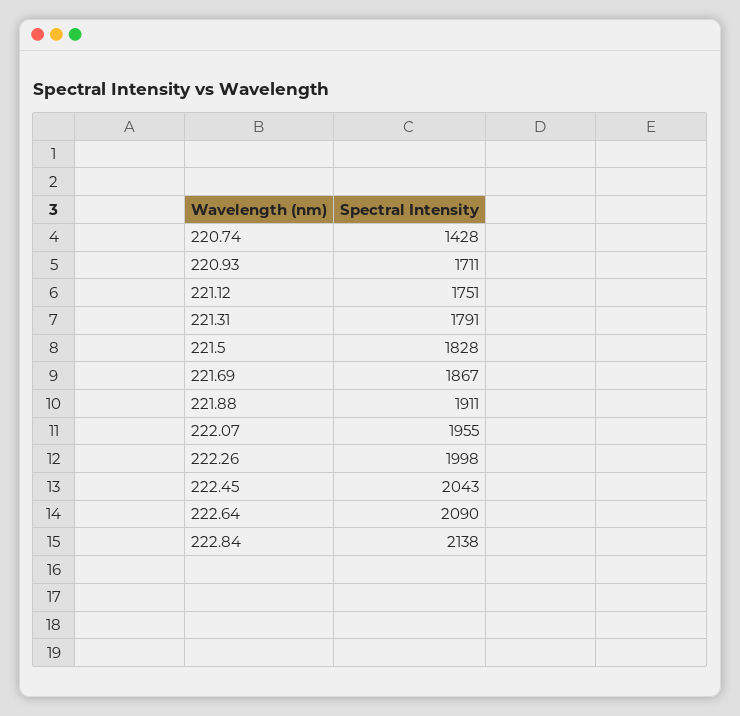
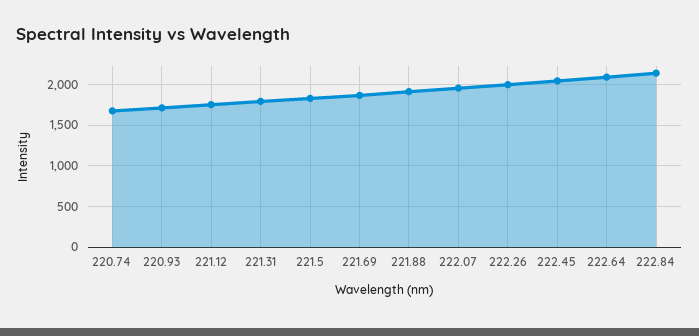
220.74: 1428 -> 1700

